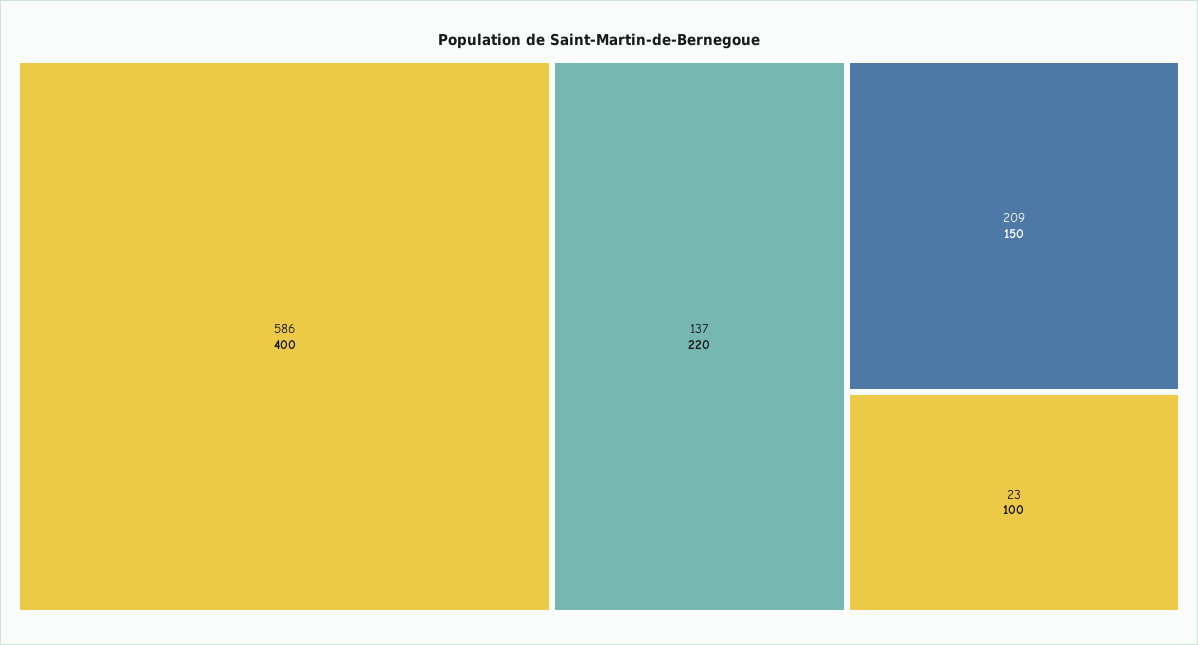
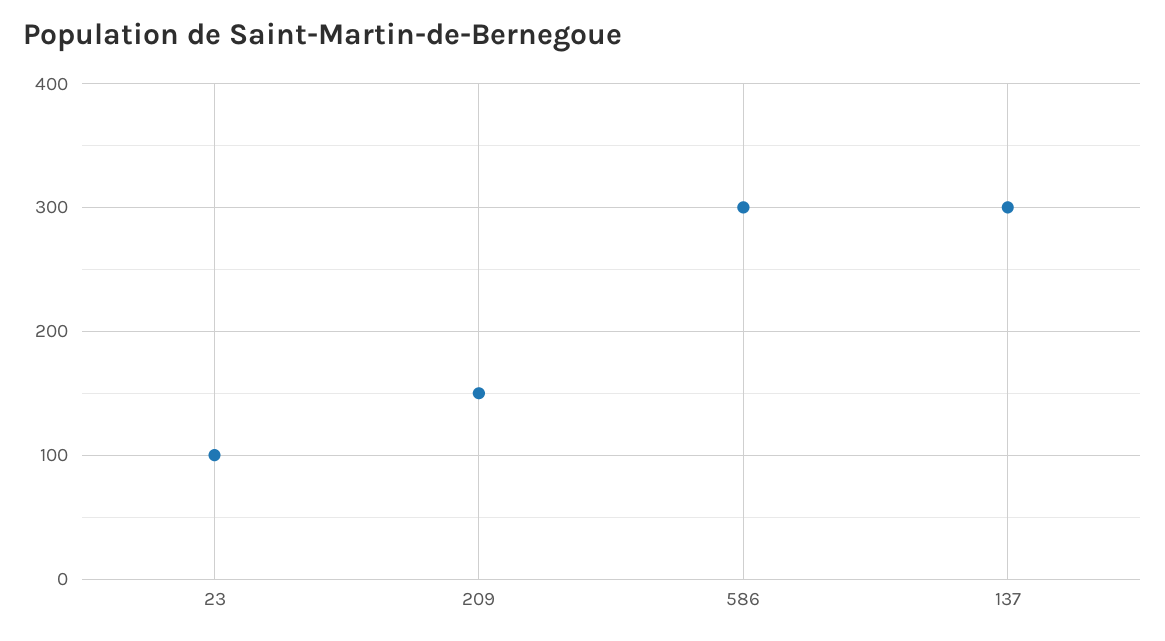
586: 400 -> 300
137: 220 -> 300

